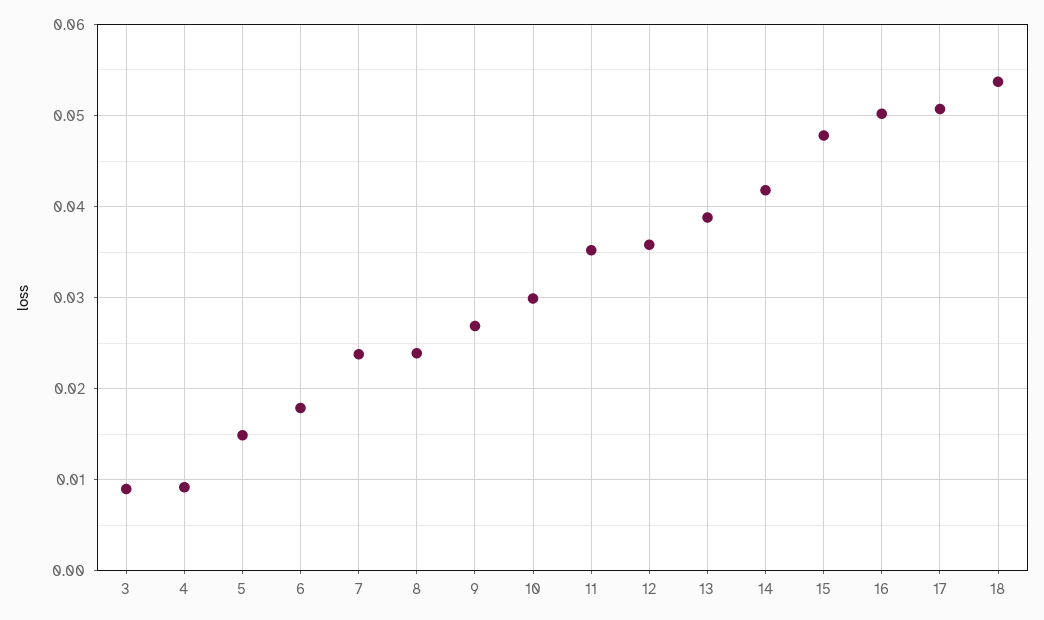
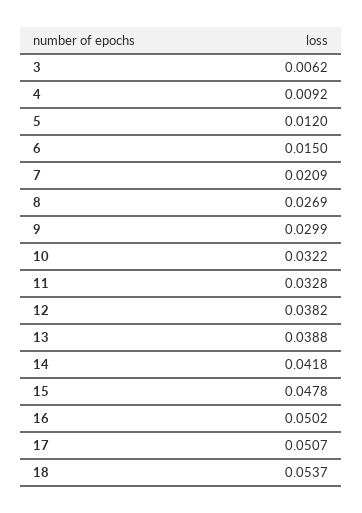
3: 0.009 -> 0.0062
5: 0.015 -> 0.012
6: 0.018 -> 0.015
7: 0.024 -> 0.0209
8: 0.024 -> 0.0269
9: 0.027 -> 0.0299
10: 0.03 -> 0.0322
11: 0.035 -> 0.0328
12: 0.036 -> 0.0382

